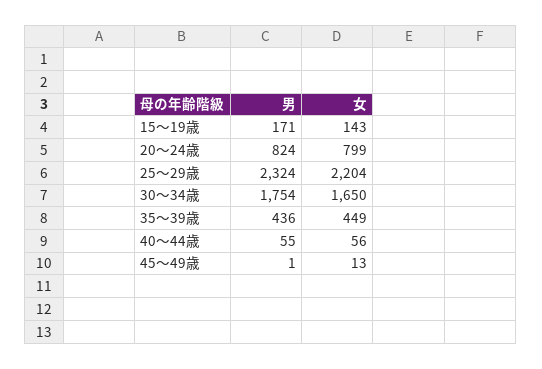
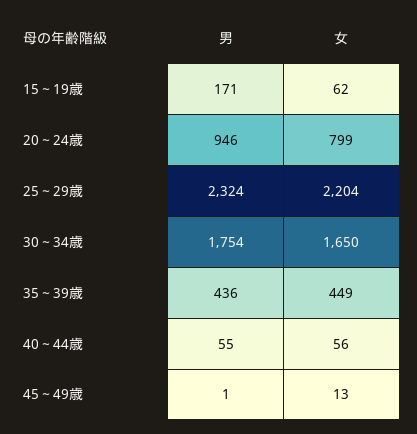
女, 15～19歳: 143 -> 62
男, 20～24歳: 824 -> 946

